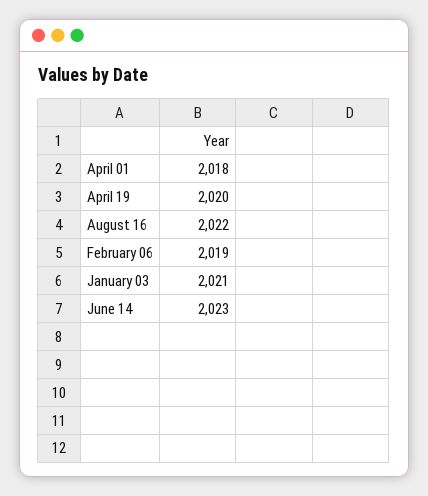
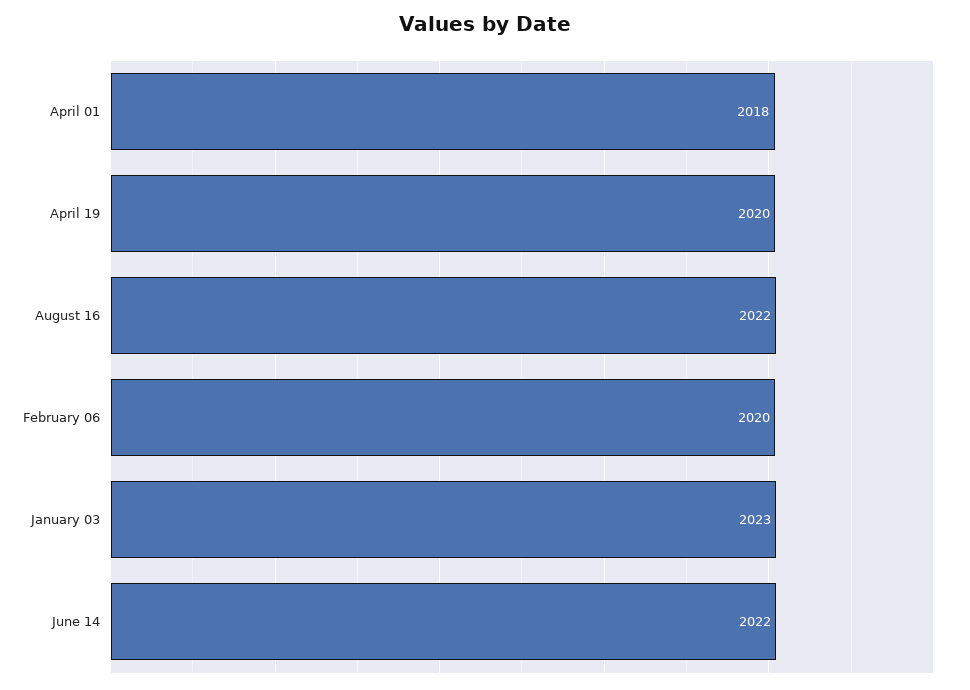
February 06: 2019 -> 2020
January 03: 2021 -> 2023
June 14: 2023 -> 2022

